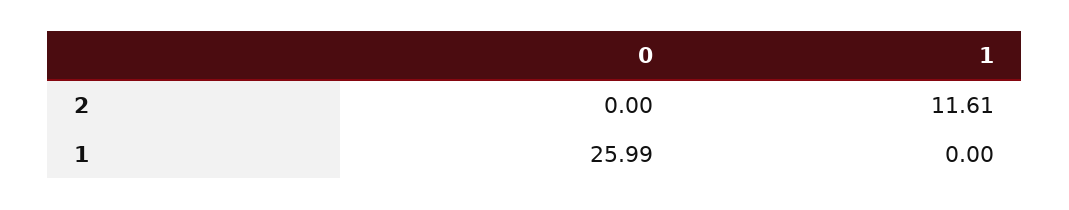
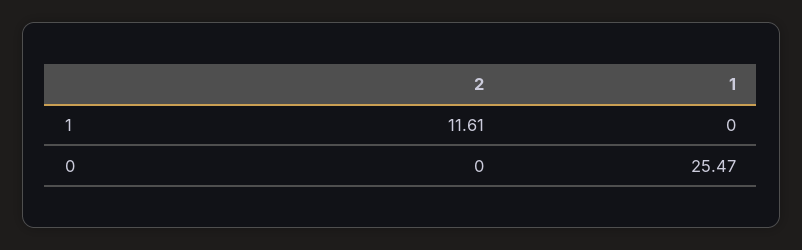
0, 1: 25.99 -> 25.47

